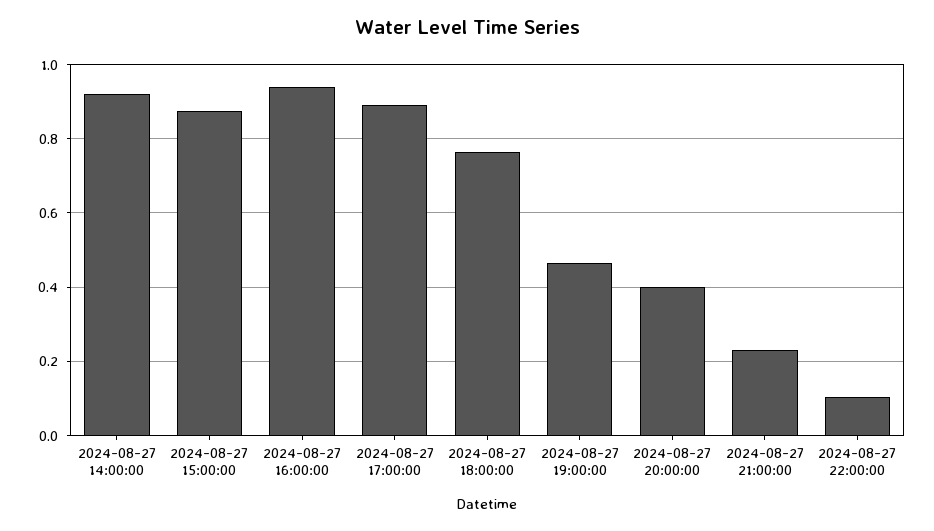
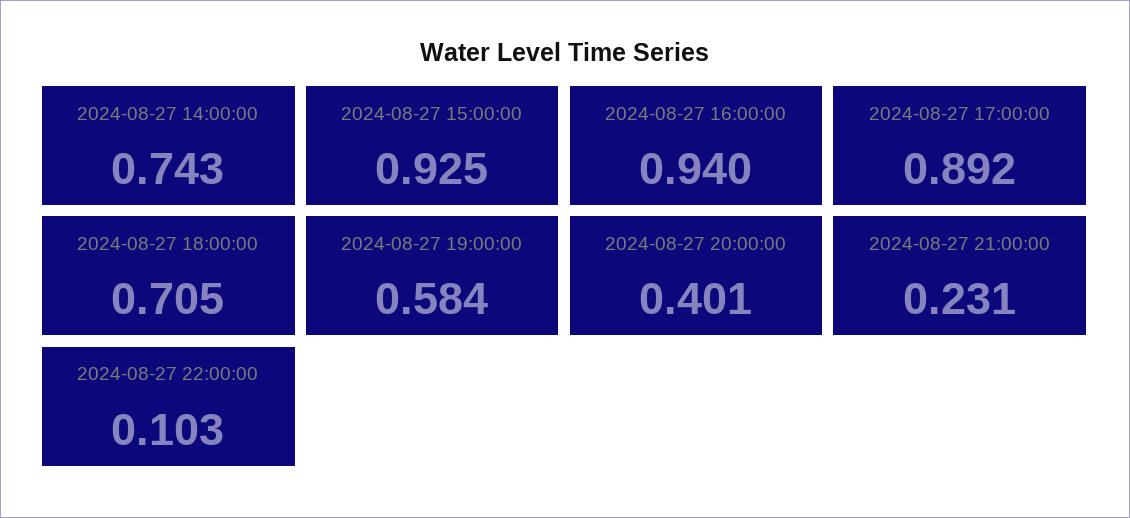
2024-08-27 14:00:00: 0.92 -> 0.743
2024-08-27 15:00:00: 0.88 -> 0.925
2024-08-27 18:00:00: 0.76 -> 0.705
2024-08-27 19:00:00: 0.46 -> 0.584

